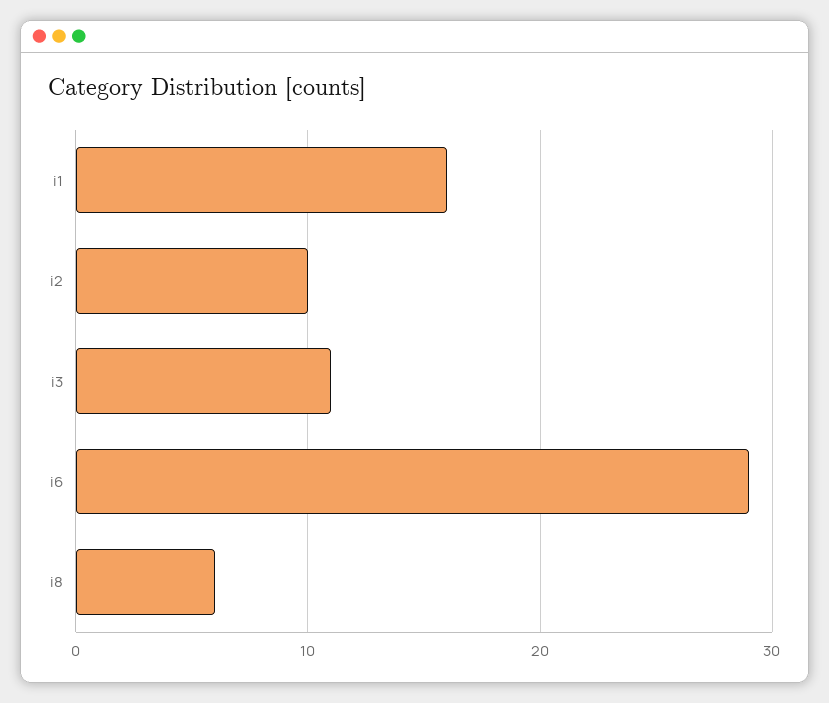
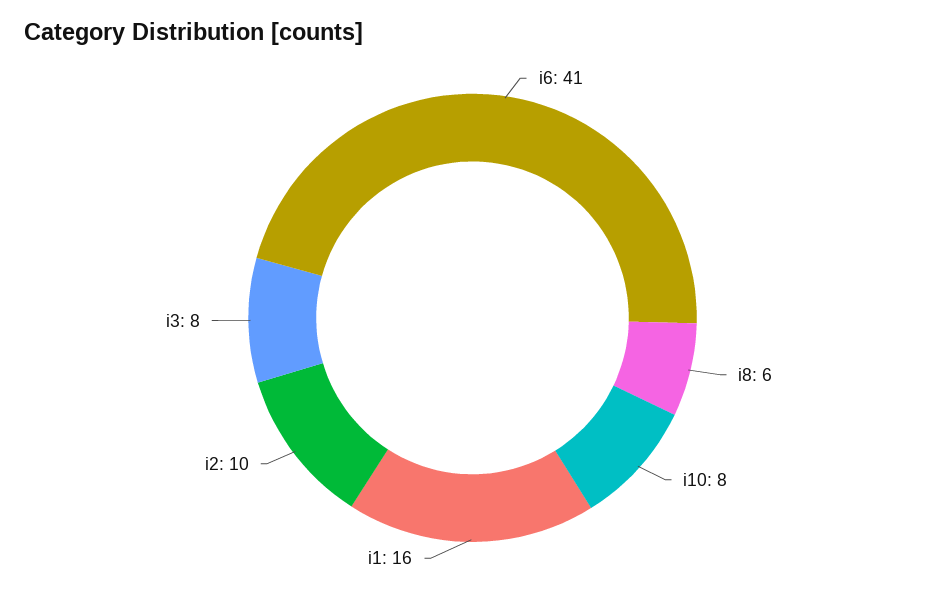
i3: 11 -> 8
i6: 29 -> 41
i10: none -> 8

